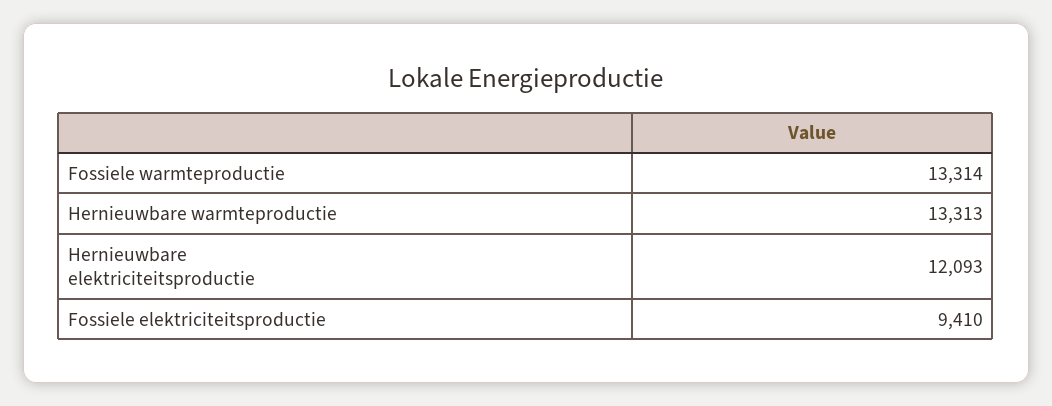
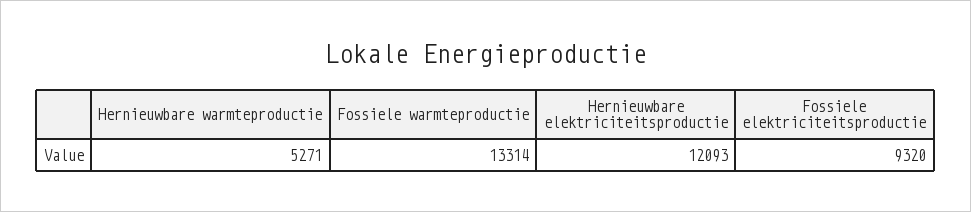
Hernieuwbare warmteproductie: 13313 -> 5271
Fossiele elektriciteitsproductie: 9410 -> 9320

